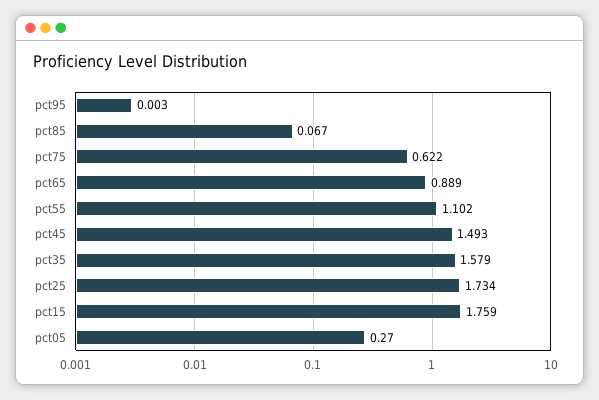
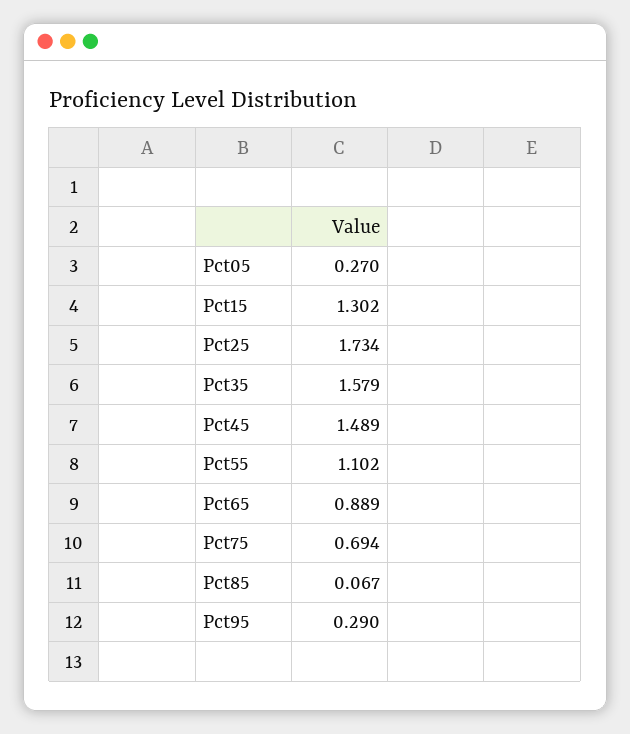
pct95: 0.003 -> 0.29
pct75: 0.622 -> 0.694
pct45: 1.493 -> 1.489
pct15: 1.759 -> 1.302

